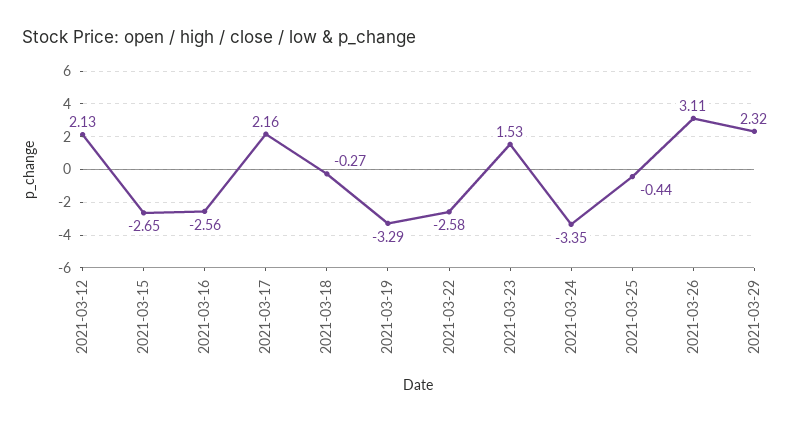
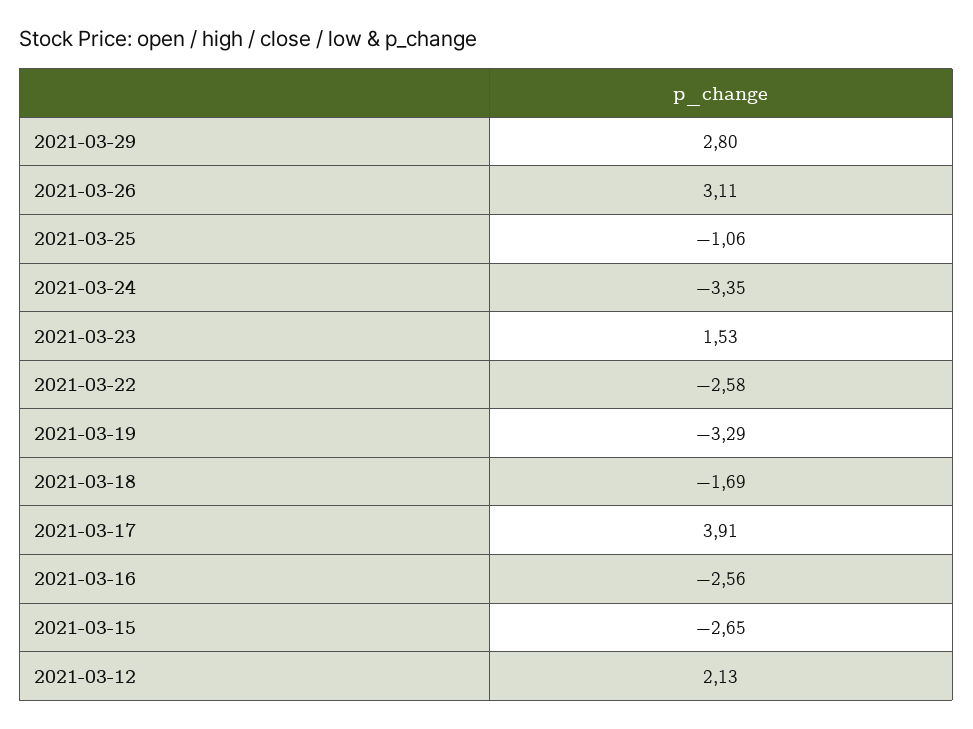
2021-03-17: 2.16 -> 3.91
2021-03-18: -0.27 -> -1.69
2021-03-25: -0.44 -> -1.06
2021-03-29: 2.32 -> 2.8

